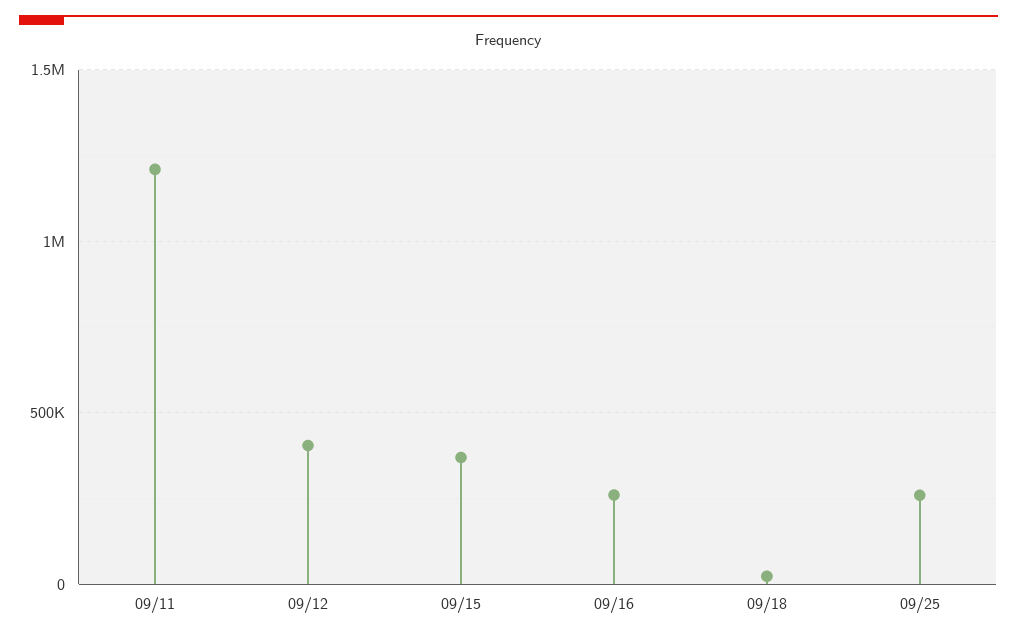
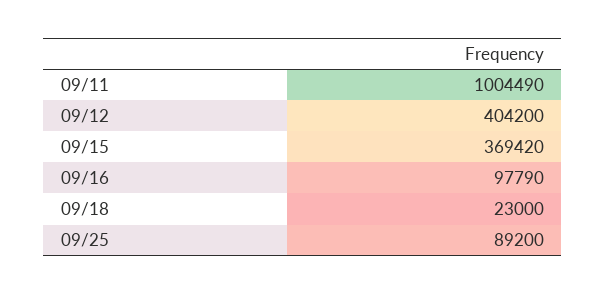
09/11: 1200000 -> 1004490
09/16: 250000 -> 97790
09/25: 250000 -> 89200

